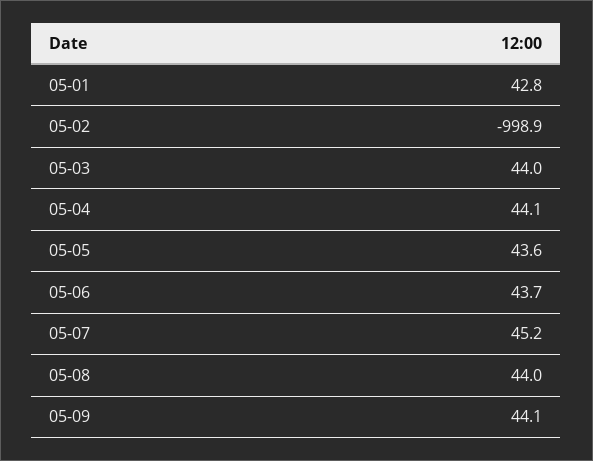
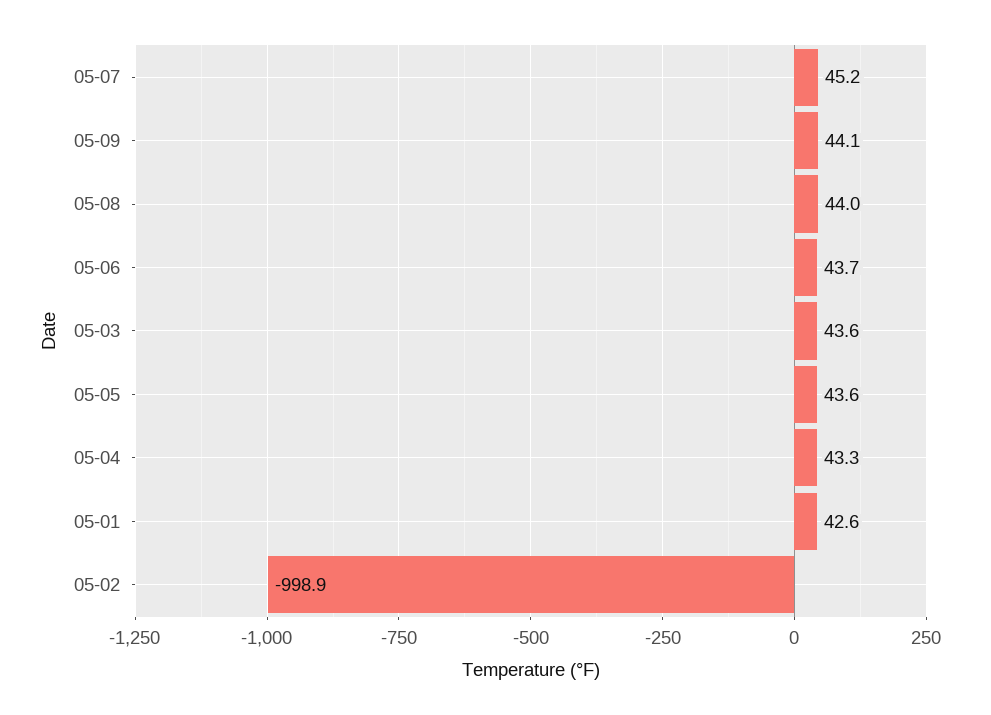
05-01: 42.8 -> 42.6
05-03: 44 -> 43.6
05-04: 44.1 -> 43.3

